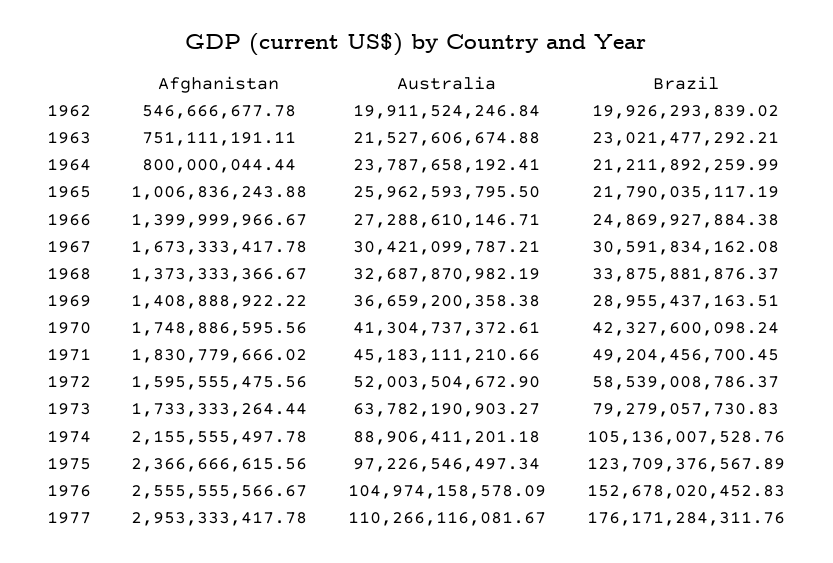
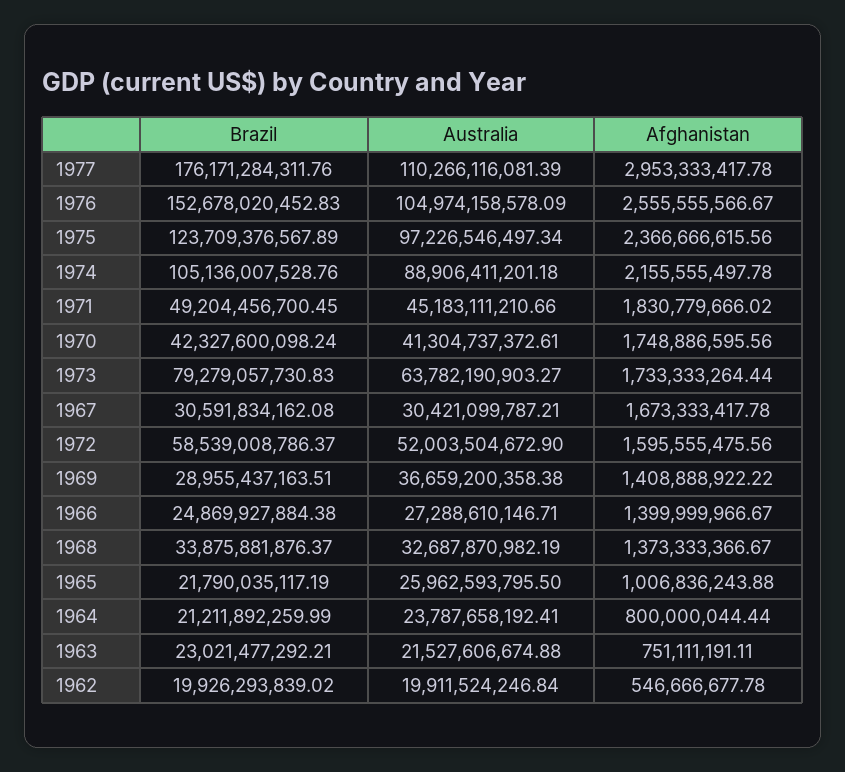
Australia, 1977: 110266116081.67 -> 110266116081.39

